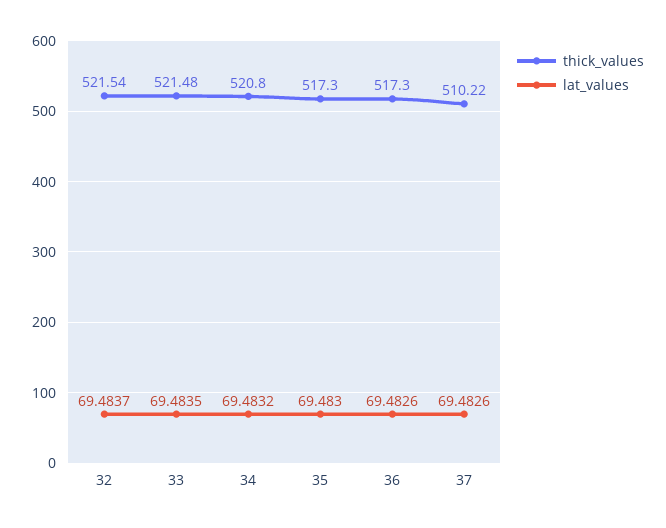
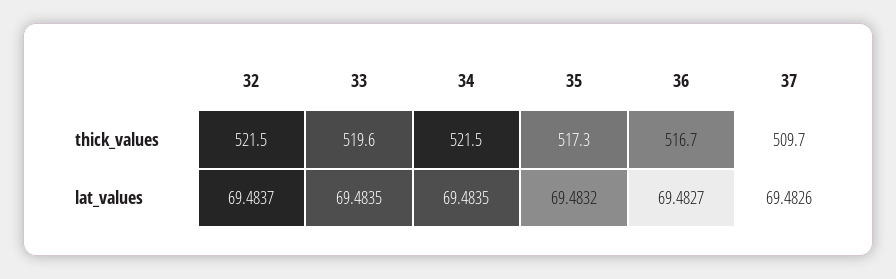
thick_values, 33: 521.48 -> 519.6
thick_values, 34: 520.8 -> 521.5
lat_values, 34: 69.4832 -> 69.4835
lat_values, 35: 69.483 -> 69.4832
thick_values, 36: 517.3 -> 516.7
lat_values, 36: 69.4826 -> 69.4827
thick_values, 37: 510.22 -> 509.7

